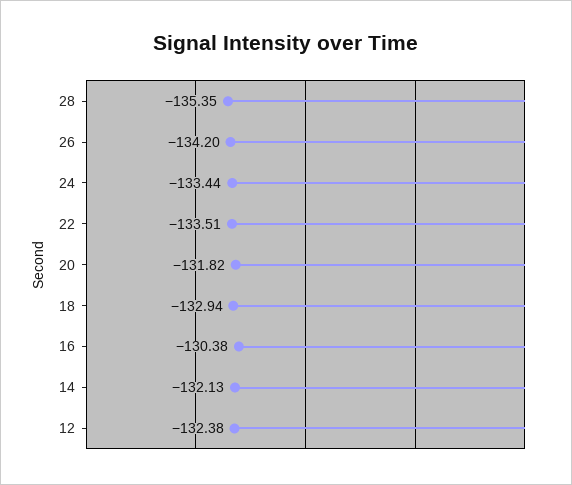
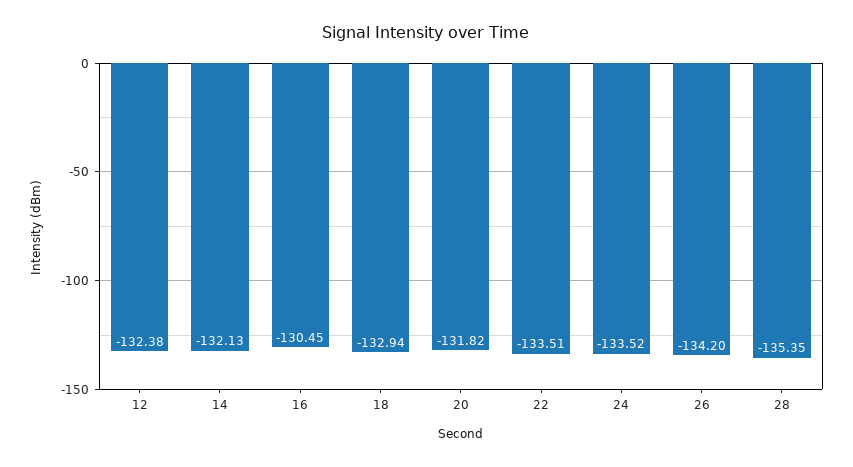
24: -133.44 -> -133.52
16: -130.38 -> -130.45

